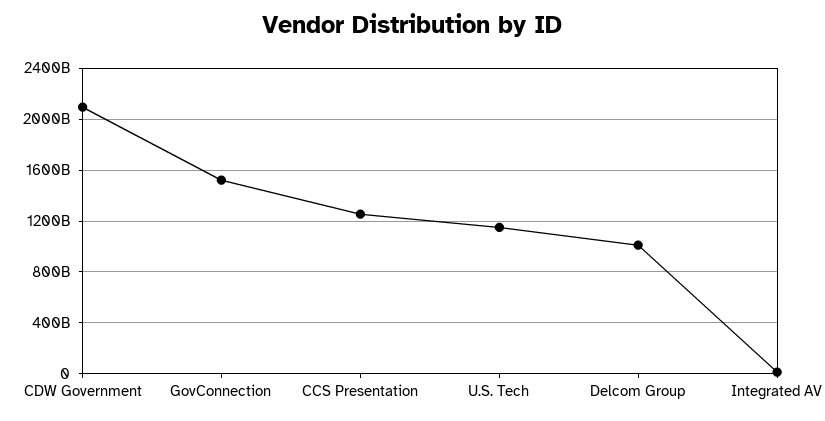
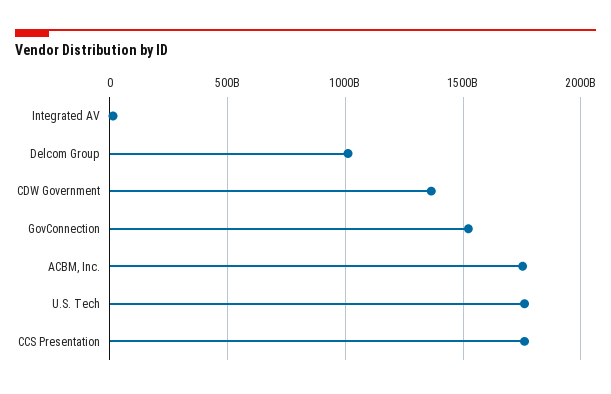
CDW Government: 2100000000000 -> 1350000000000
CCS Presentation: 1250000000000 -> 1750000000000
U.S. Tech: 1150000000000 -> 1750000000000
ACBM, Inc.: none -> 1750000000000

